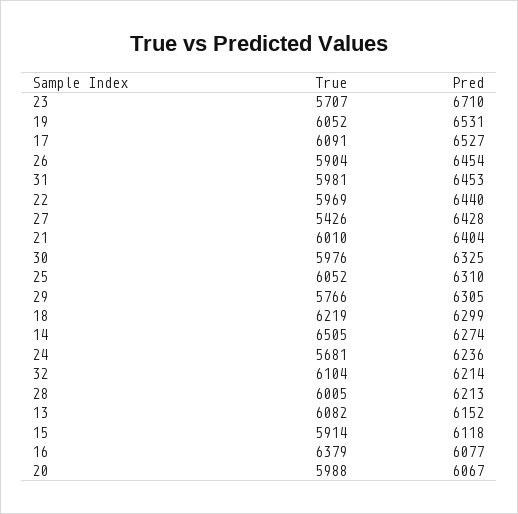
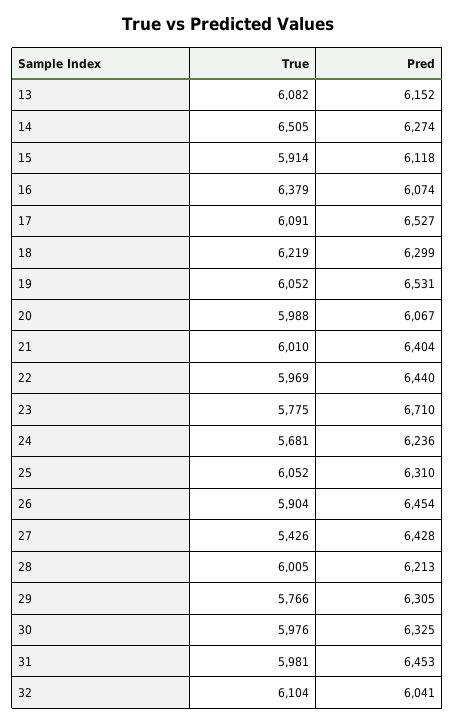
True, 23: 5707 -> 5775
Pred, 32: 6214 -> 6041
Pred, 16: 6077 -> 6074

